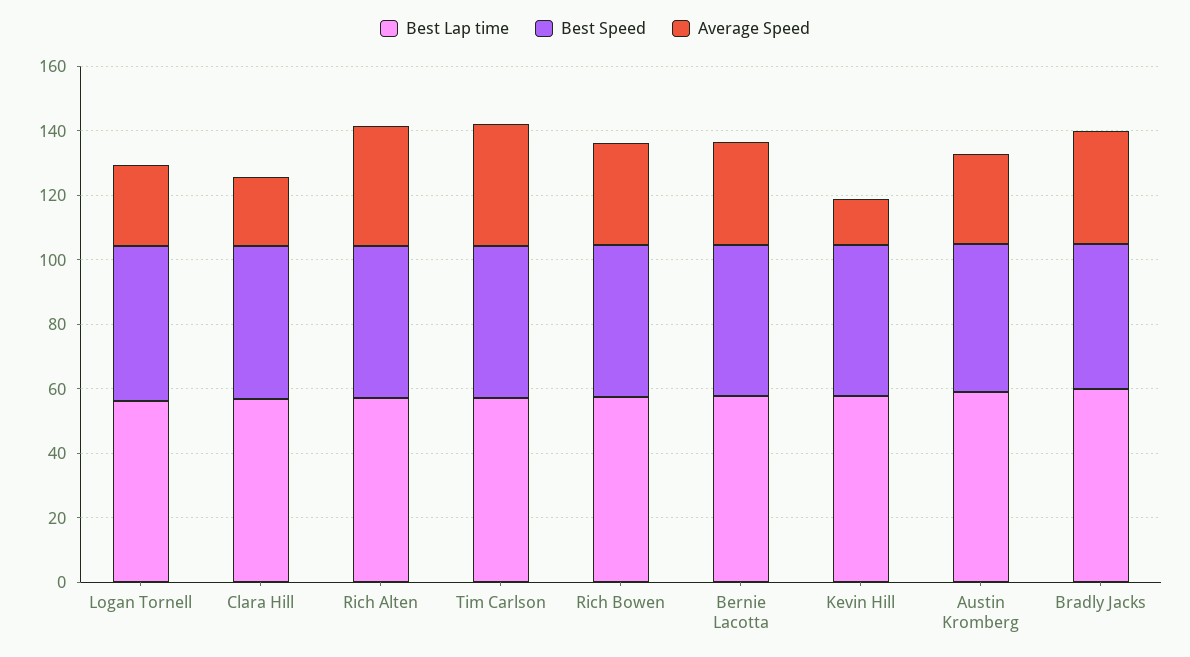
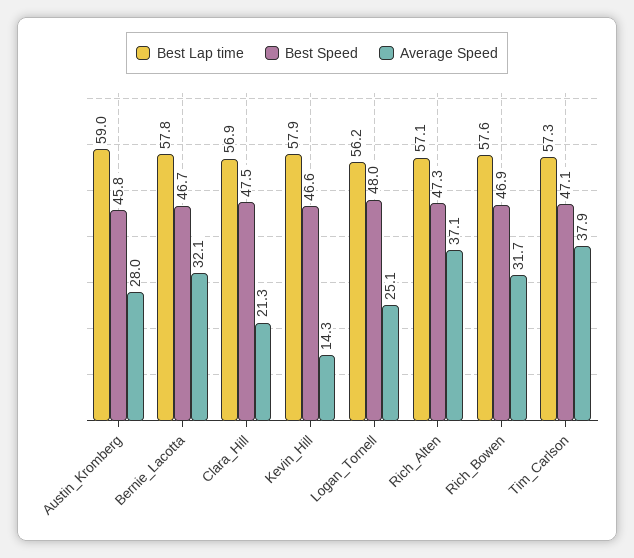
Best Lap time, Bradly Jacks: 60 -> none
Best Speed, Bradly Jacks: 45 -> none
Average Speed, Bradly Jacks: 35 -> none

